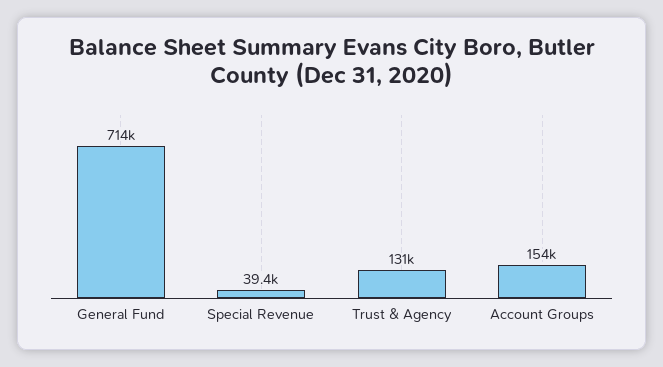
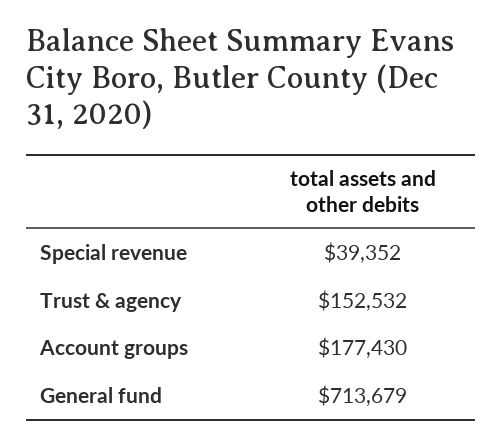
Trust & Agency: 131000 -> 152532
Account Groups: 154000 -> 177430

